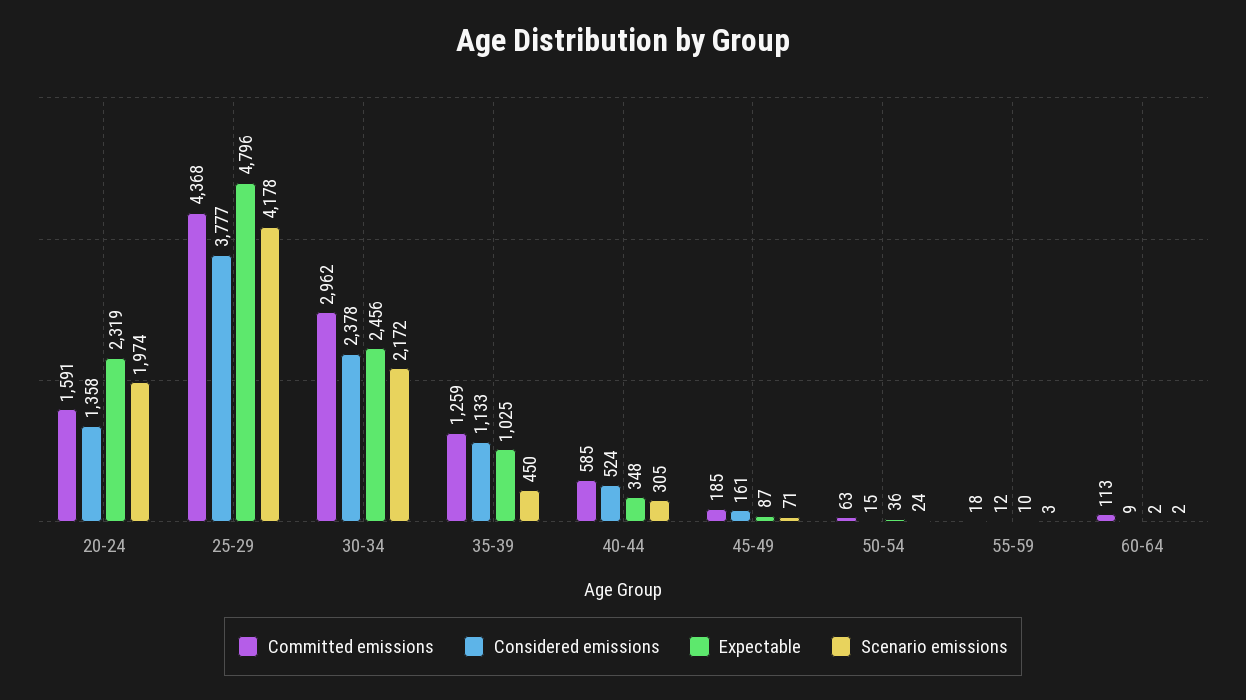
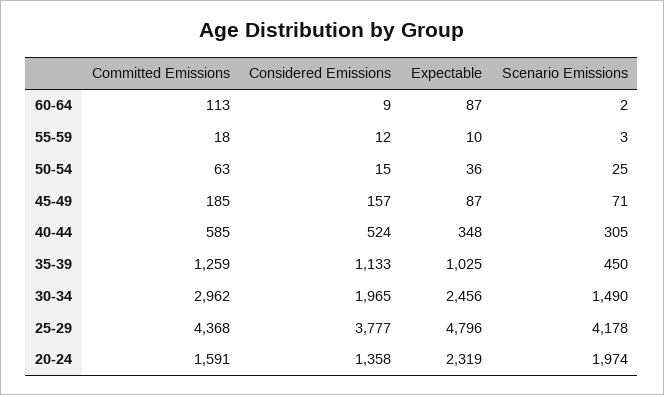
Considered emissions, 30-34: 2378 -> 1965
Scenario emissions, 30-34: 2172 -> 1490
Considered emissions, 45-49: 161 -> 157
Scenario emissions, 50-54: 24 -> 25
Expectable, 60-64: 2 -> 87

